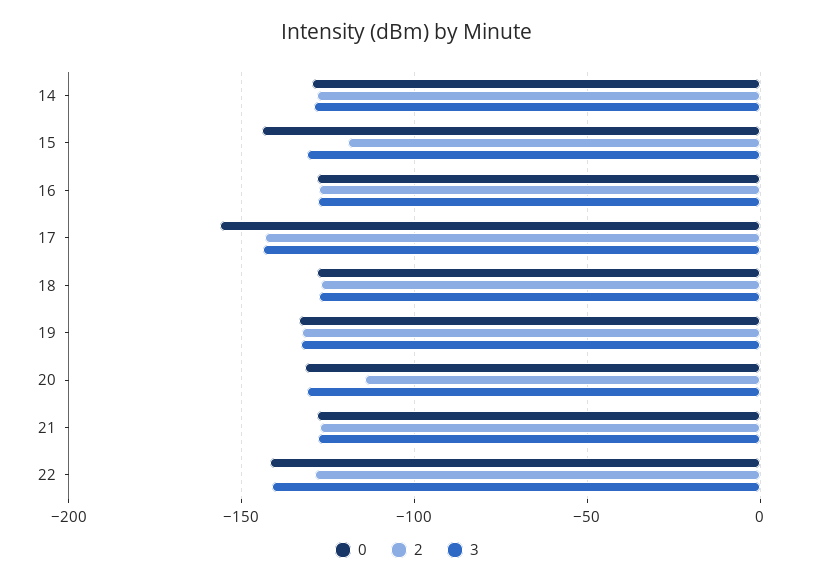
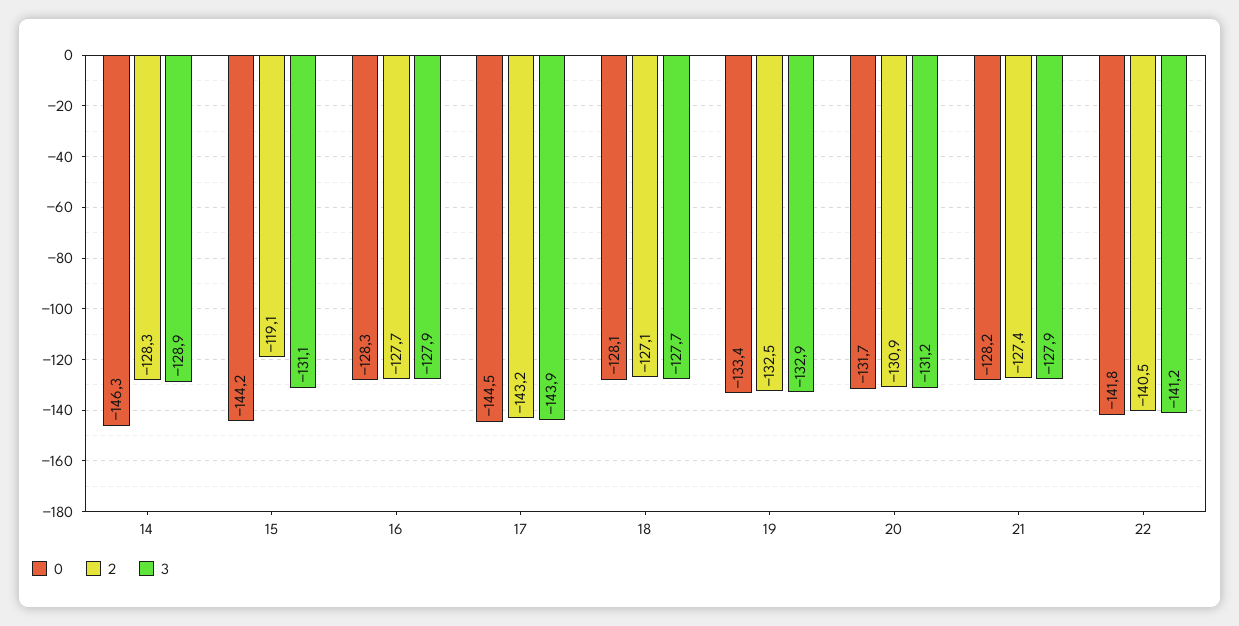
0, 14: -130 -> -146.3
0, 17: -155 -> -144.5
2, 20: -115 -> -130.9
2, 22: -130 -> -140.5

